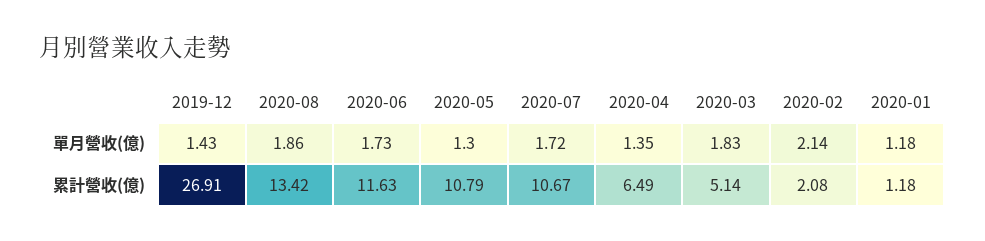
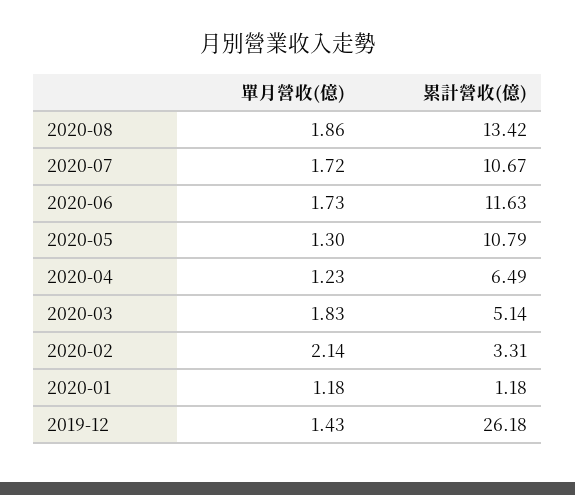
2020-04, 單月營收(億): 1.35 -> 1.23
2019-12, 累計營收(億): 26.91 -> 26.18
2020-02, 累計營收(億): 2.08 -> 3.31

